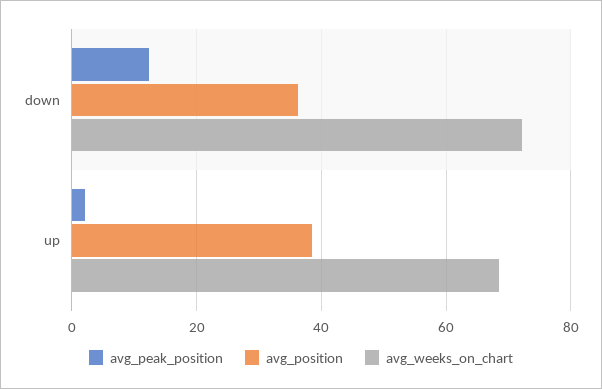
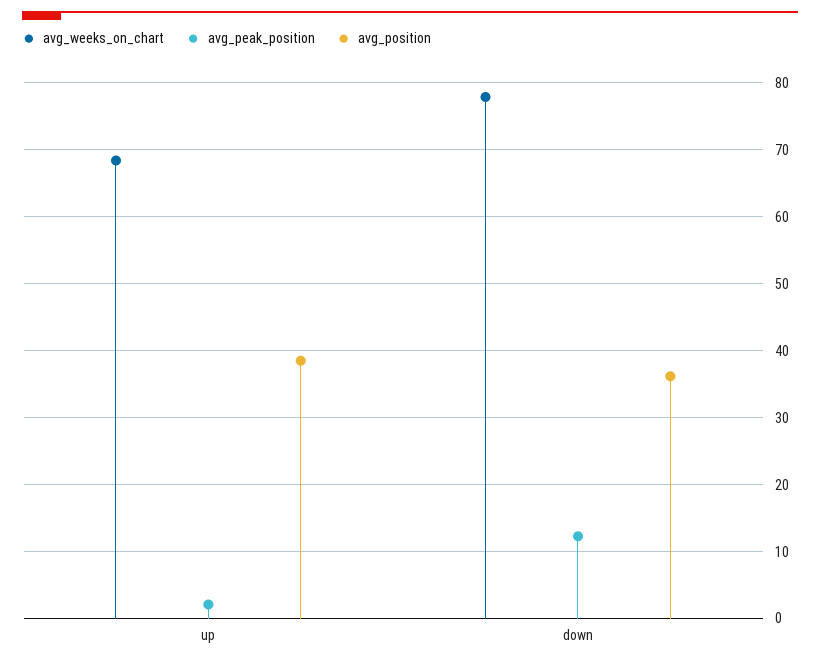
avg_weeks_on_chart, down: 72 -> 78

